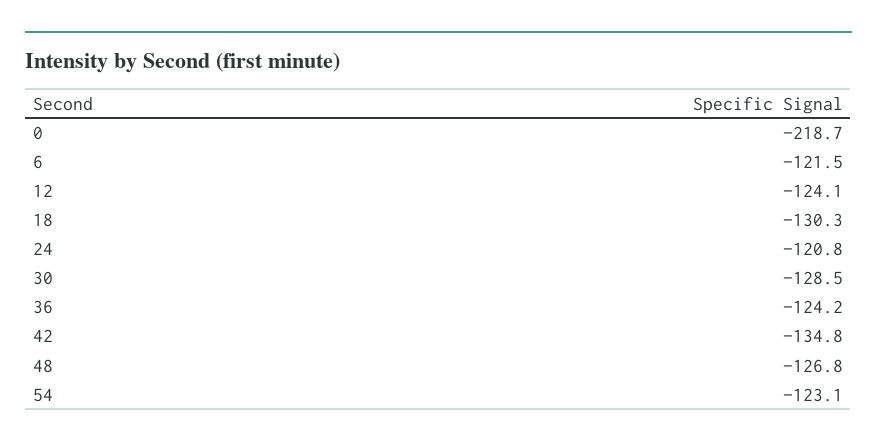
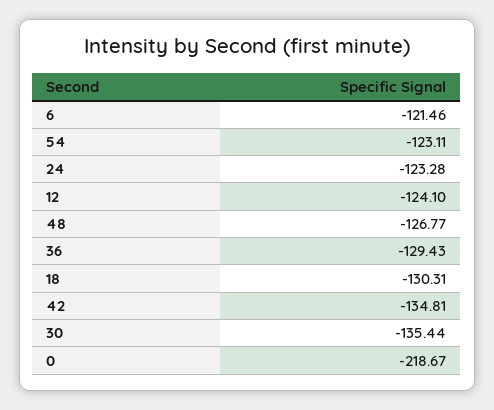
24: -120.8 -> -123.28
30: -128.5 -> -135.44
36: -124.2 -> -129.43

